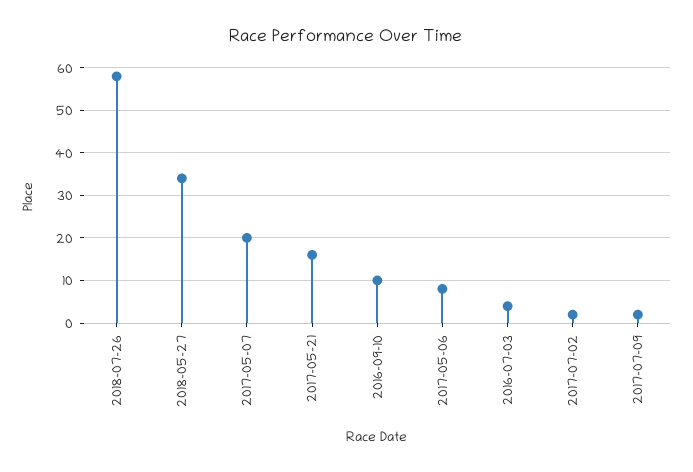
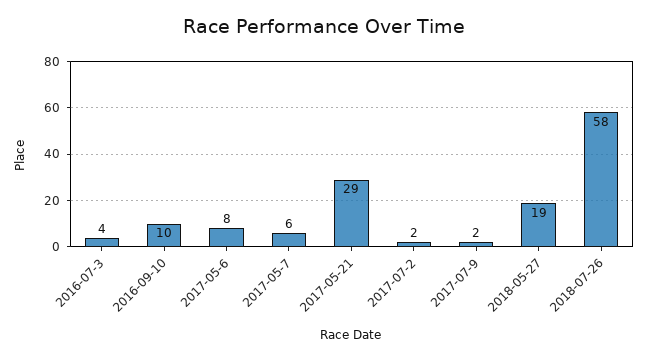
2018-05-27: 35 -> 19
2017-05-07: 20 -> 6
2017-05-21: 15 -> 29

